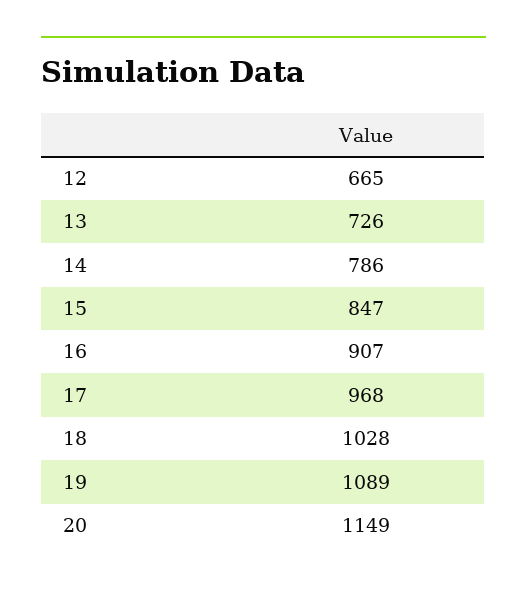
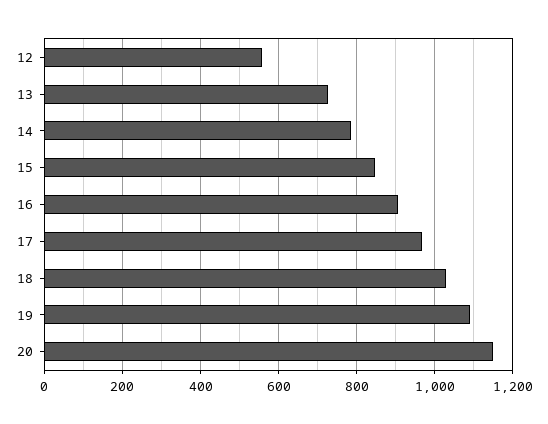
12: 665 -> 560

